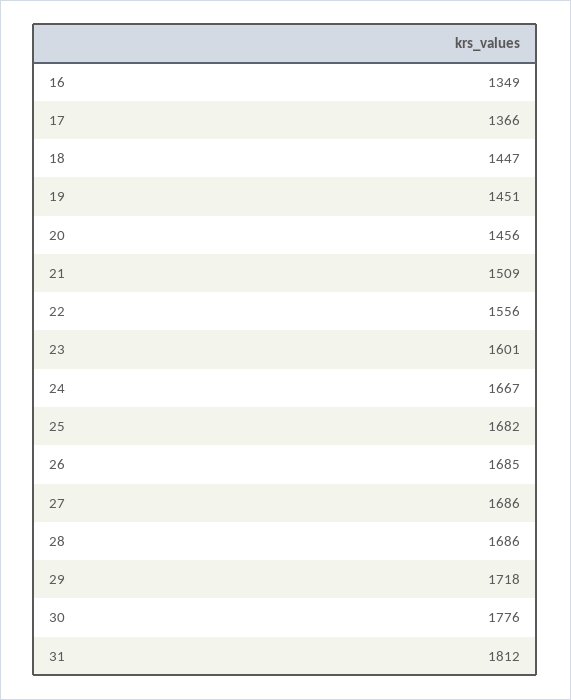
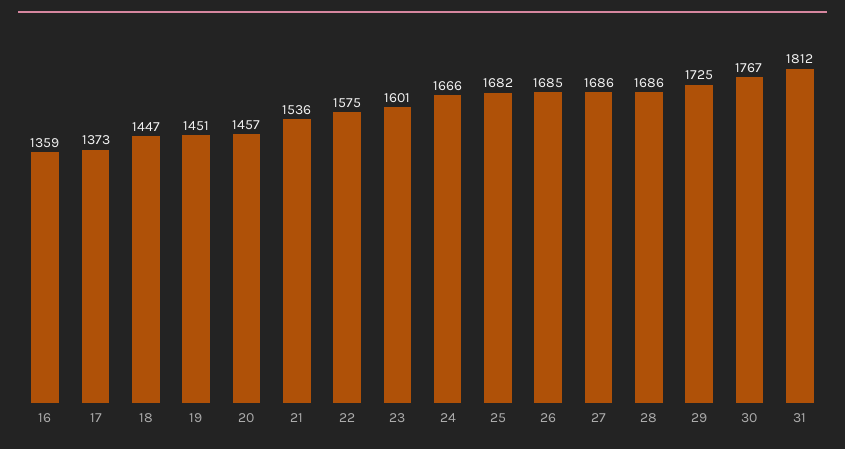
16: 1349 -> 1359
17: 1366 -> 1373
20: 1456 -> 1457
21: 1509 -> 1536
22: 1556 -> 1575
24: 1667 -> 1666
29: 1718 -> 1725
30: 1776 -> 1767

